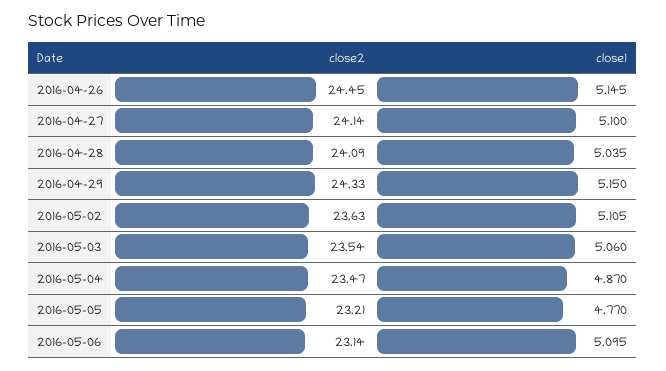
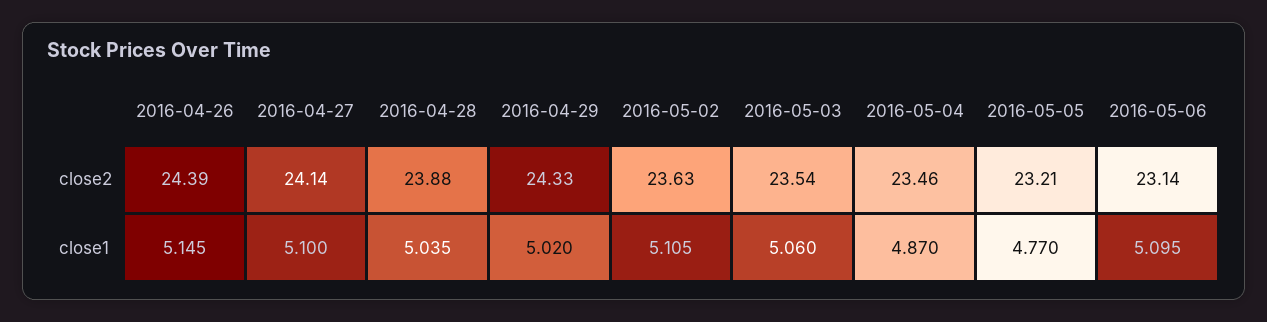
close2, 2016-04-26: 24.45 -> 24.39
close2, 2016-04-28: 24.09 -> 23.88
close1, 2016-04-29: 5.15 -> 5.02
close2, 2016-05-04: 23.47 -> 23.46

